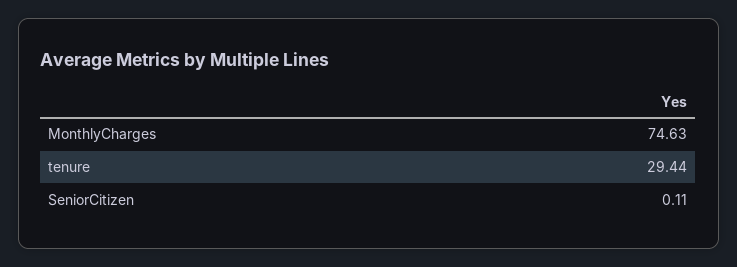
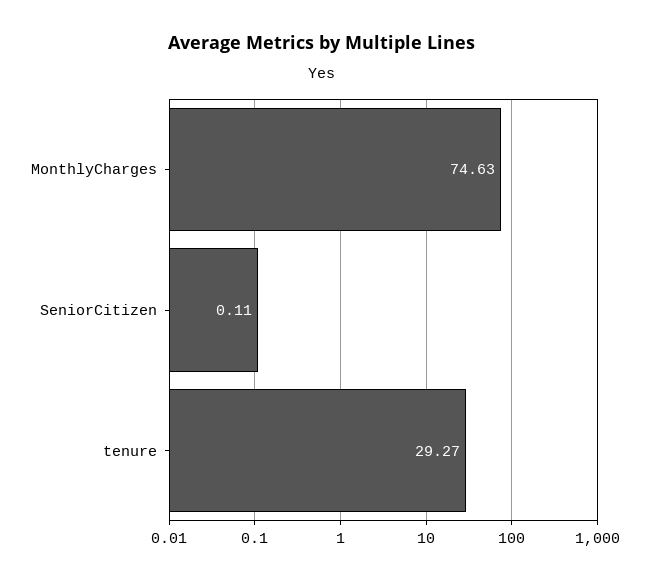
tenure: 29.44 -> 29.27

